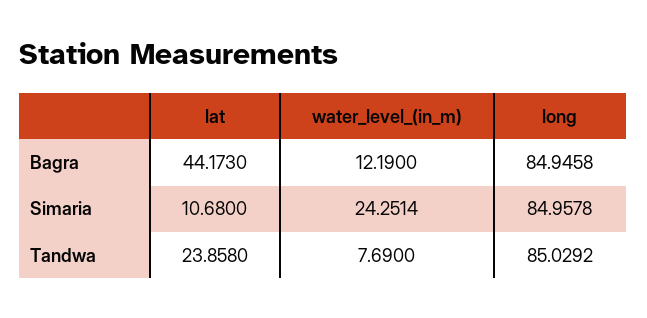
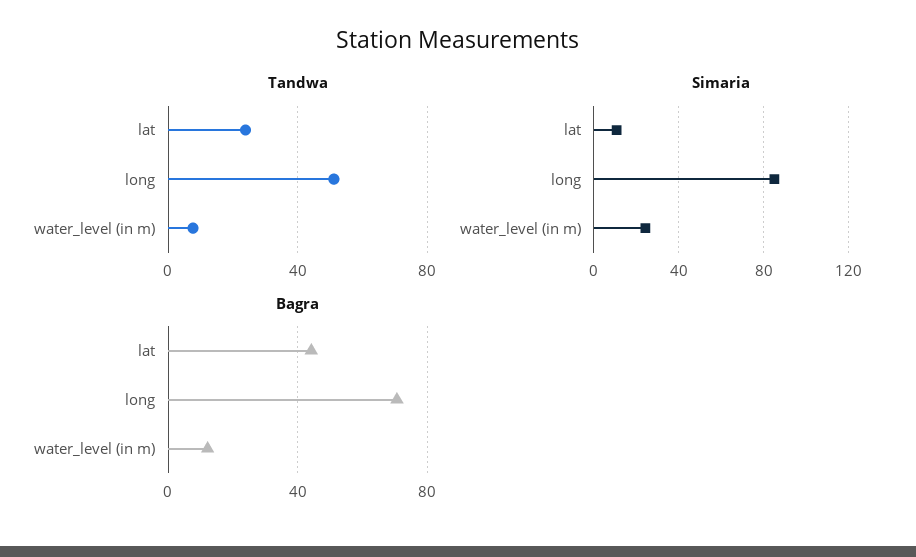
Bagra, long: 84.9458 -> 70
Tandwa, long: 85.0292 -> 50

